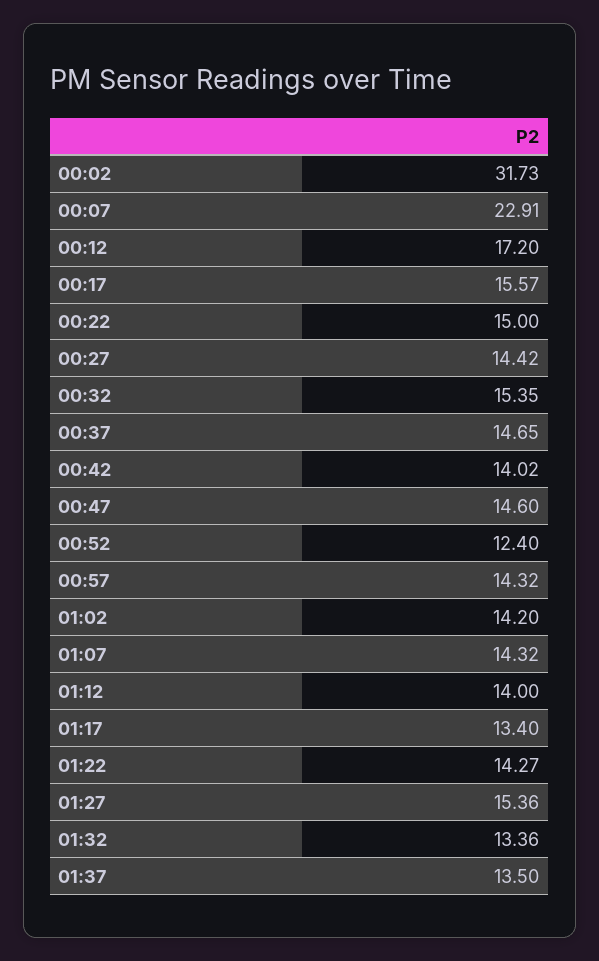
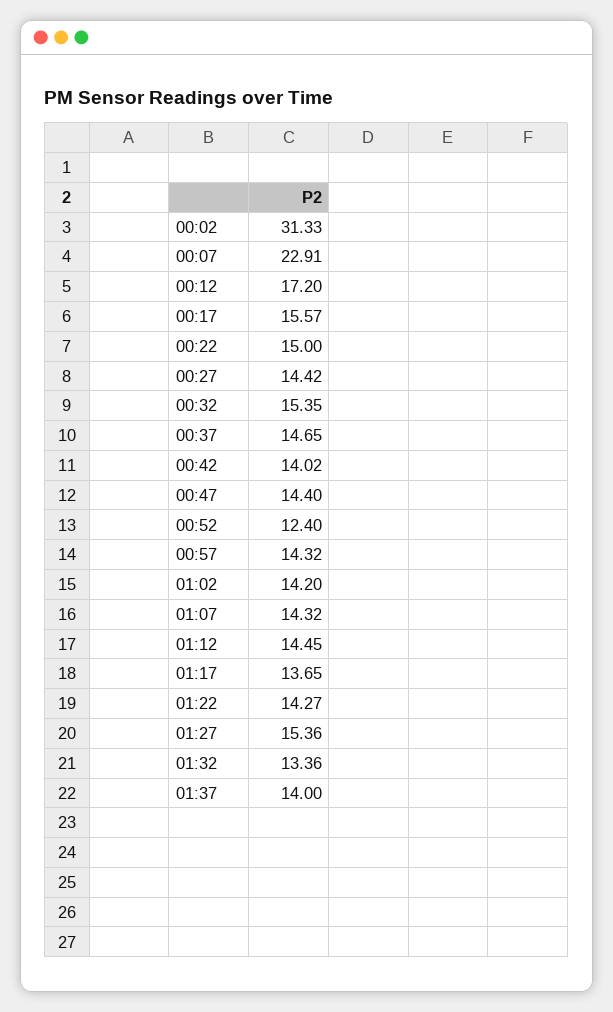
00:02: 31.73 -> 31.33
00:47: 14.6 -> 14.4
01:12: 14 -> 14.45
01:17: 13.4 -> 13.65
01:37: 13.5 -> 14

